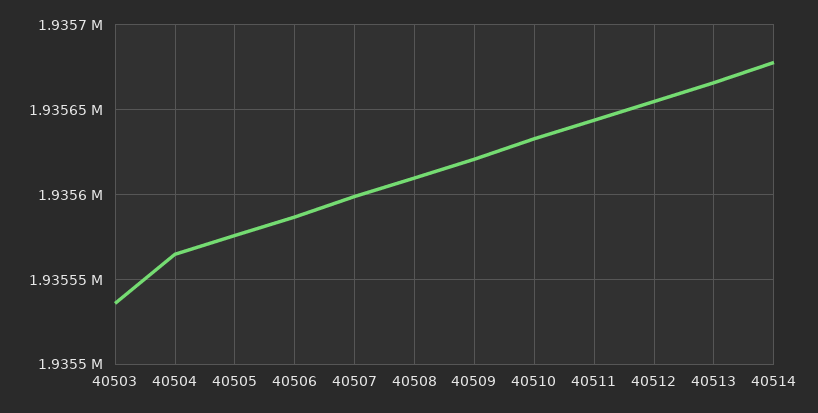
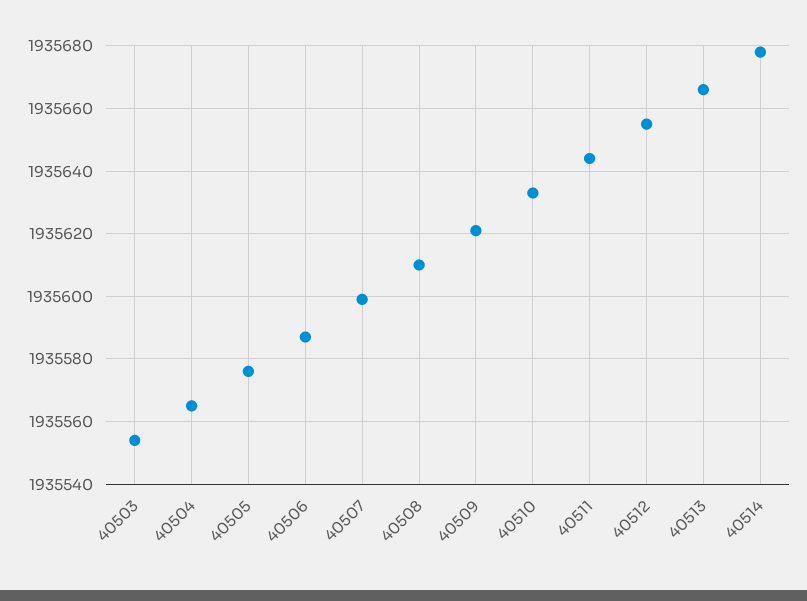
40503: 1935535 -> 1935555

